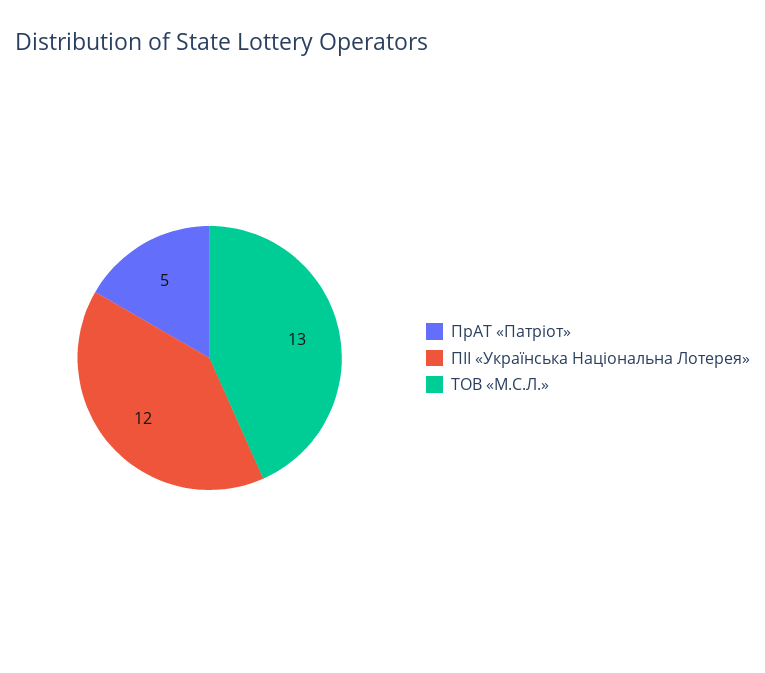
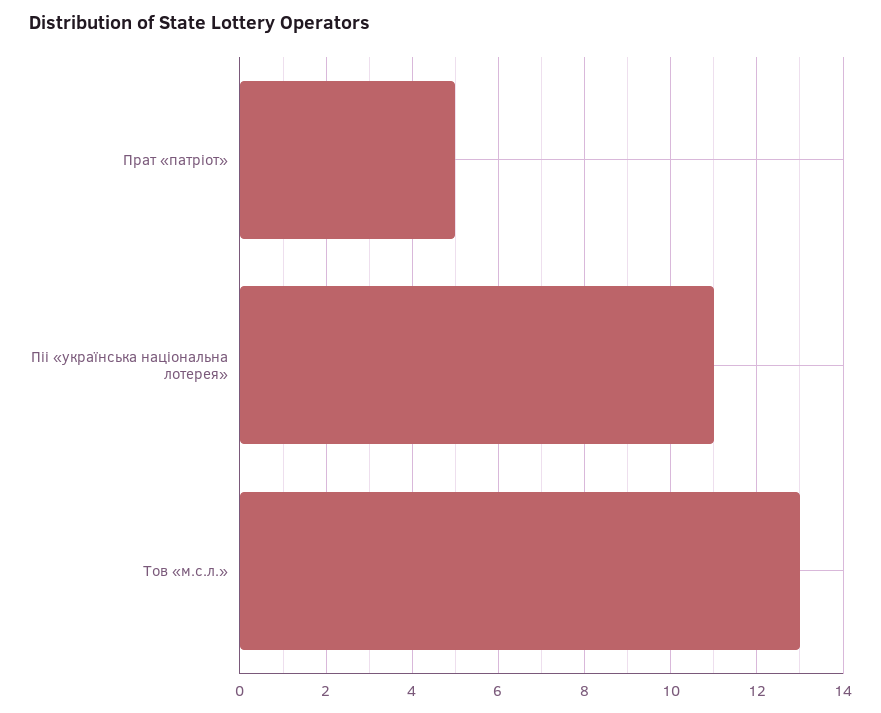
ПІІ «Українська Національна Лотерея»: 12 -> 11

